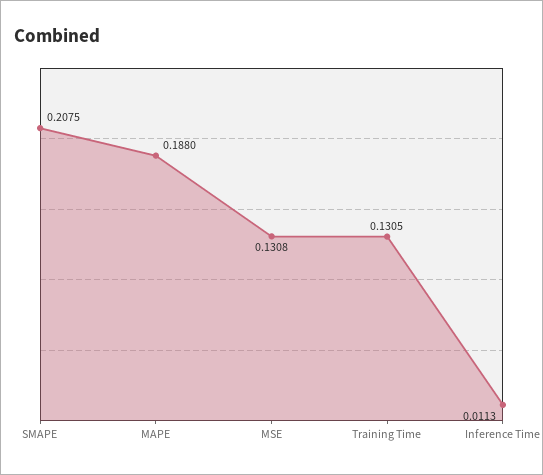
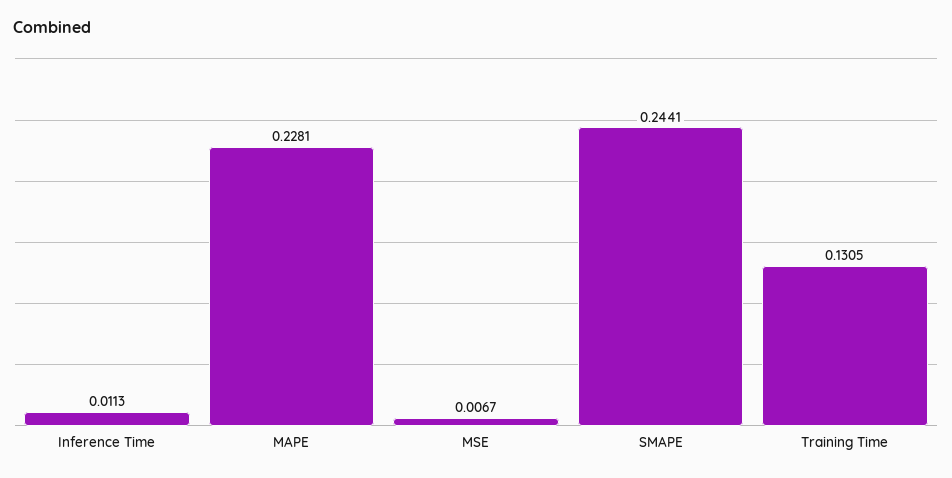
SMAPE: 0.2075 -> 0.2441
MAPE: 0.188 -> 0.2281
MSE: 0.1308 -> 0.0067

